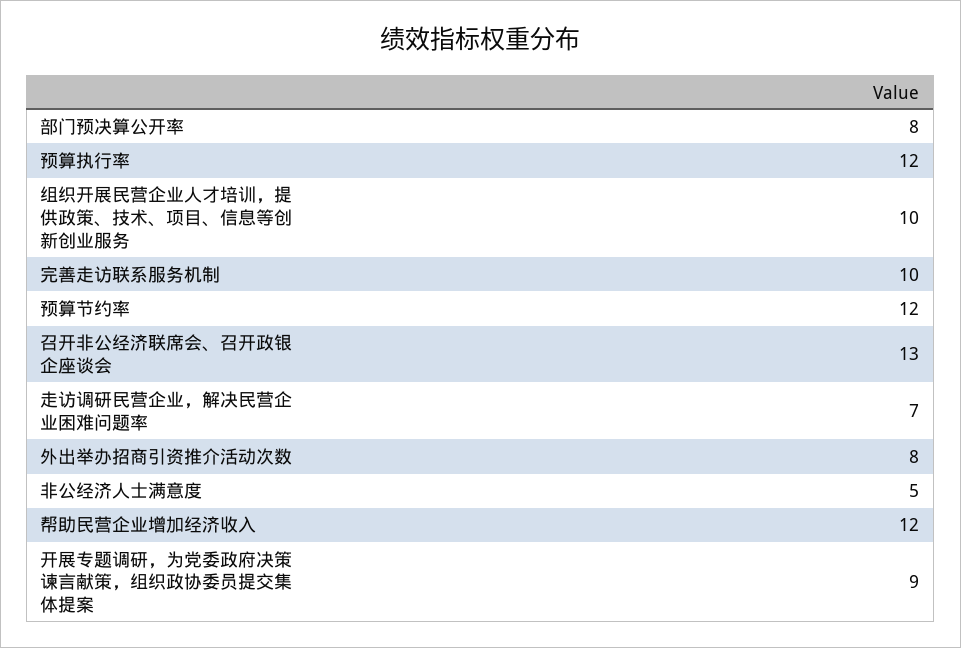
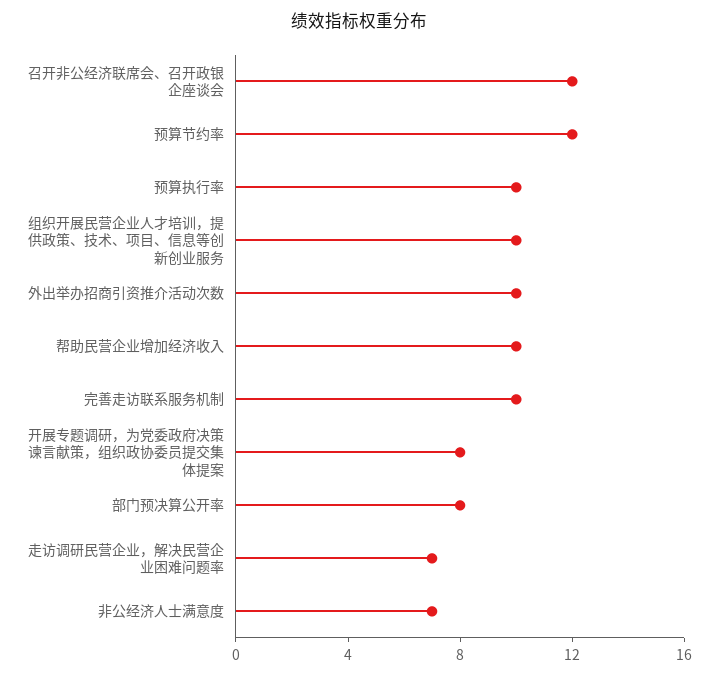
预算执行率: 12 -> 10
召开非公经济联席会、召开政银企座谈会: 13 -> 12
外出举办招商引资推介活动次数: 8 -> 10
非公经济人士满意度: 5 -> 7
帮助民营企业增加经济收入: 12 -> 10
开展专题调研，为党委政府决策谏言献策，组织政协委员提交集体提案: 9 -> 8

